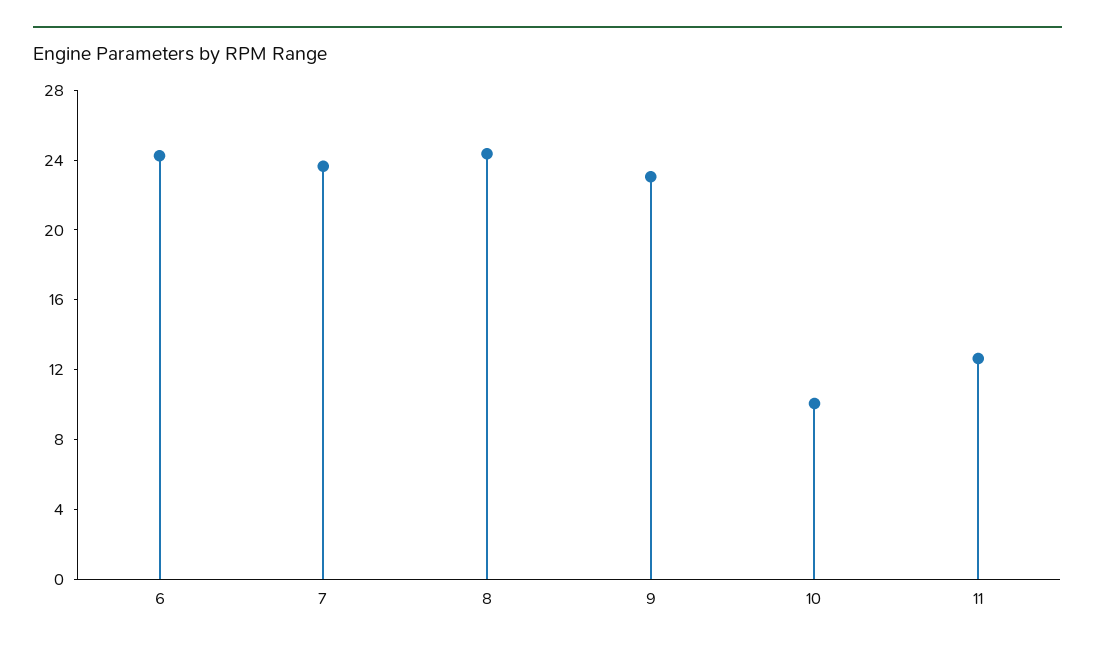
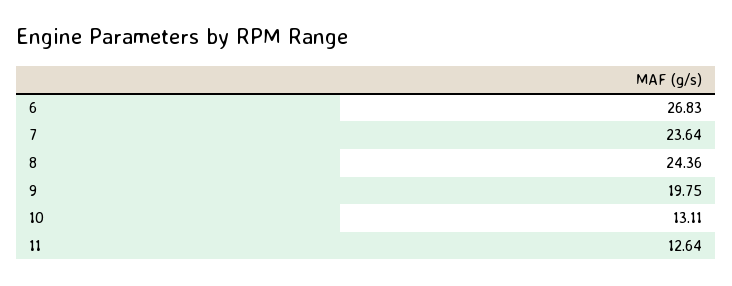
6: 24 -> 26.83
9: 23 -> 19.75
10: 10 -> 13.11

